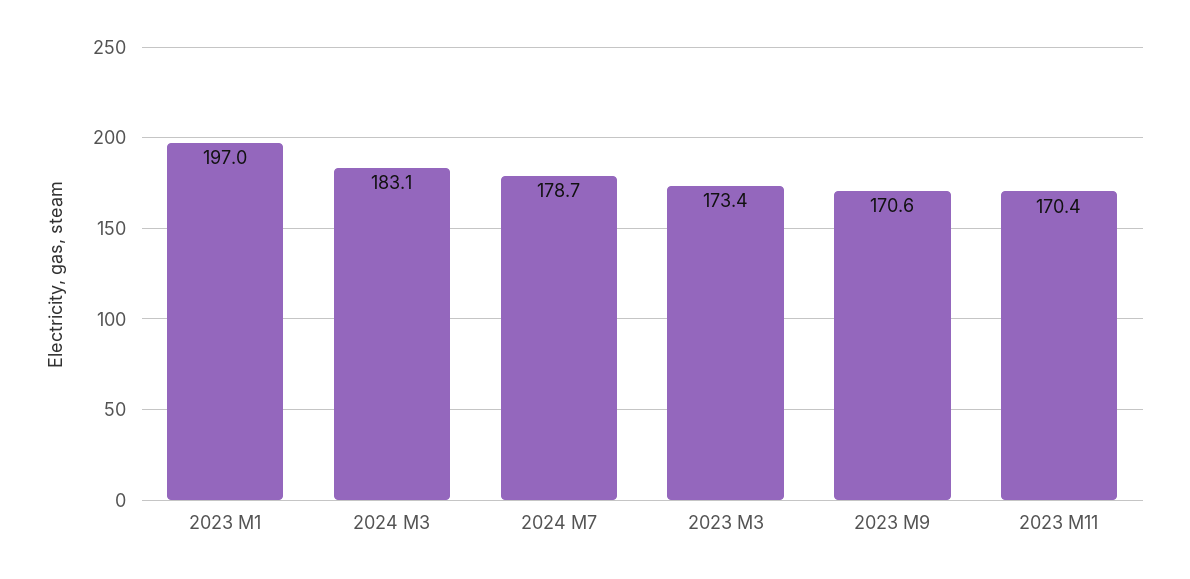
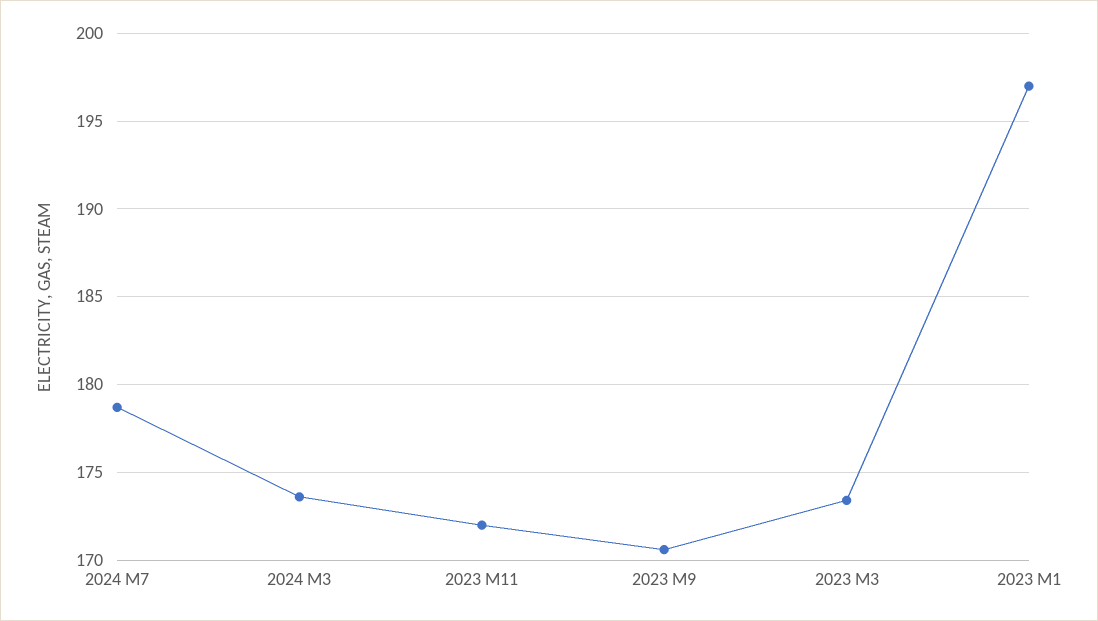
2024 M3: 183.1 -> 173.5
2023 M11: 170.4 -> 172

